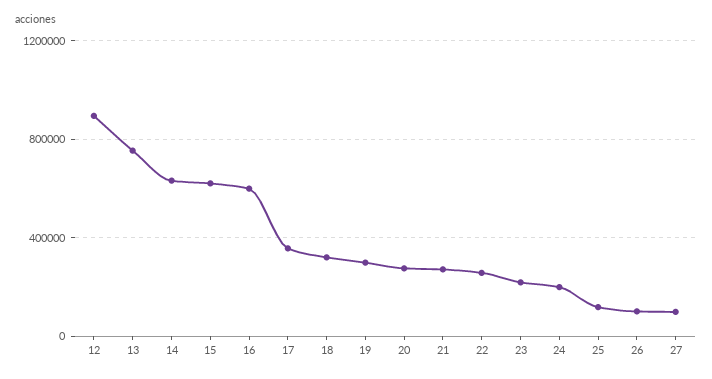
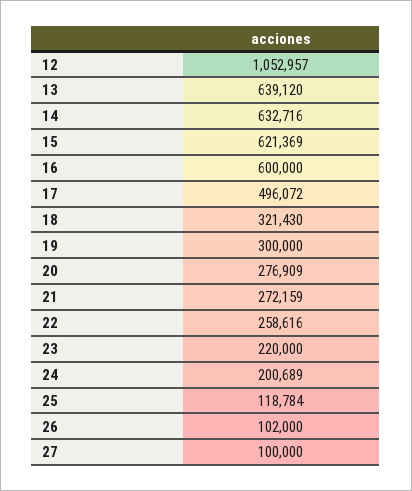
12: 900000 -> 1052957
13: 750000 -> 639120
17: 350000 -> 496072

